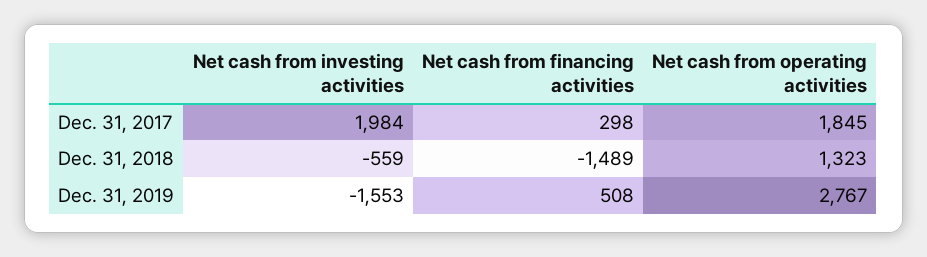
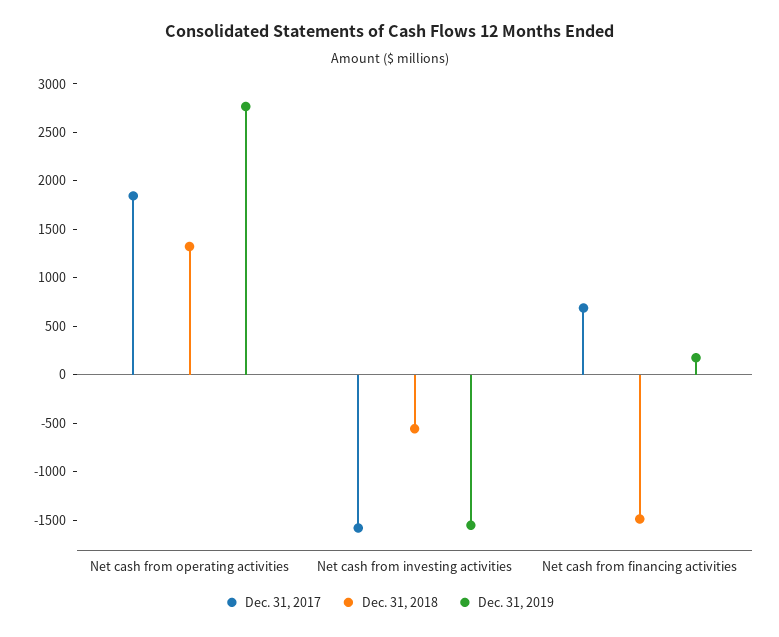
Dec. 31, 2017, Net cash from investing activities: 1984 -> -1600
Dec. 31, 2017, Net cash from financing activities: 298 -> 700
Dec. 31, 2019, Net cash from financing activities: 508 -> 200

